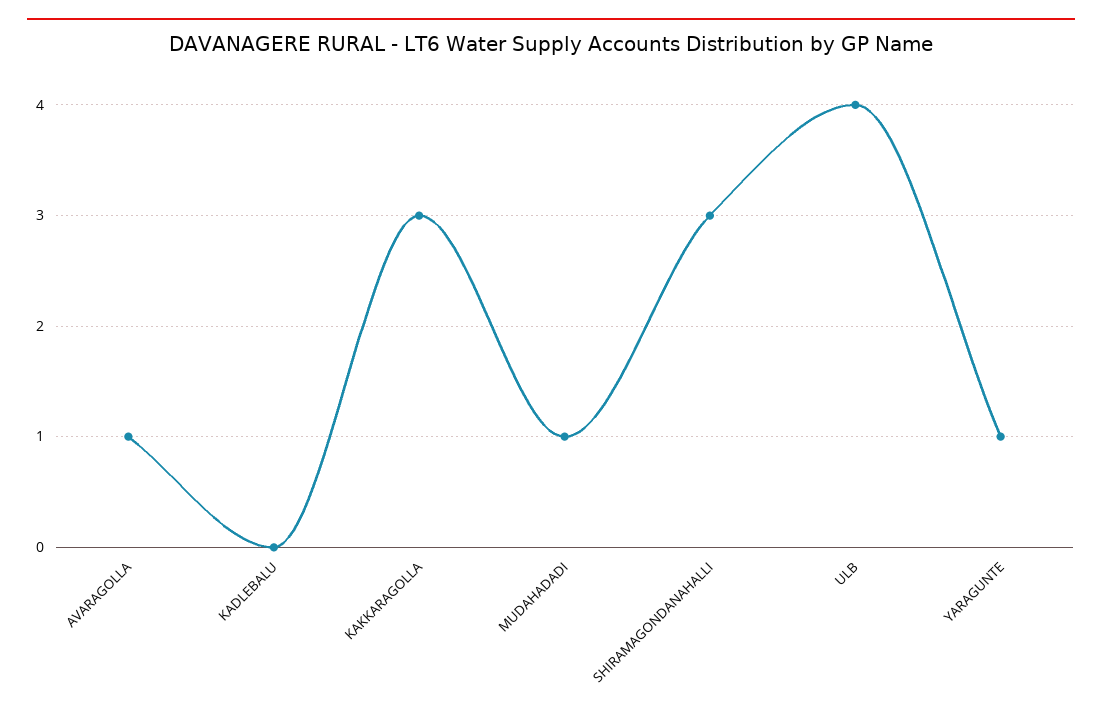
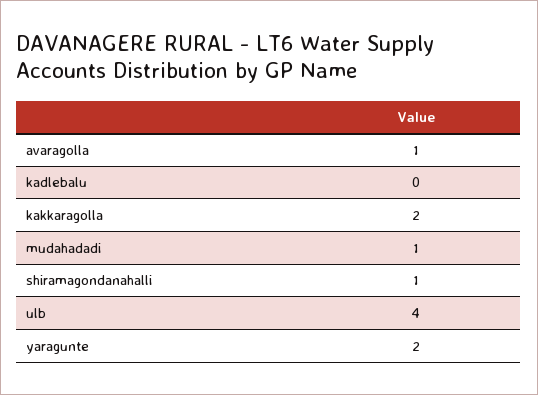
KAKKARAGOLLA: 3 -> 2
SHIRAMAGONDANAHALLI: 3 -> 1
YARAGUNTE: 1 -> 2

